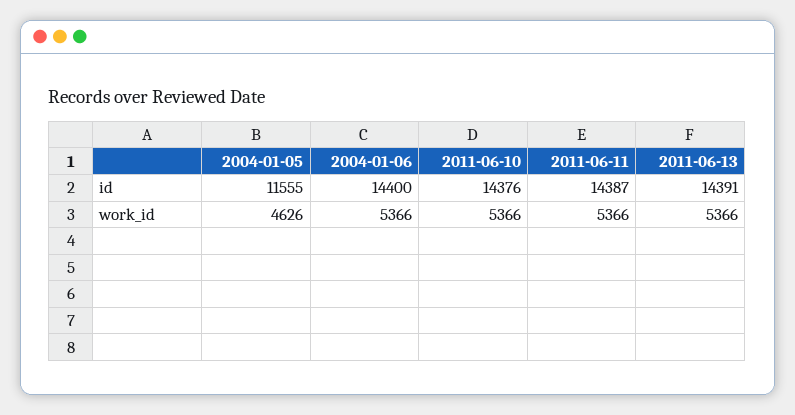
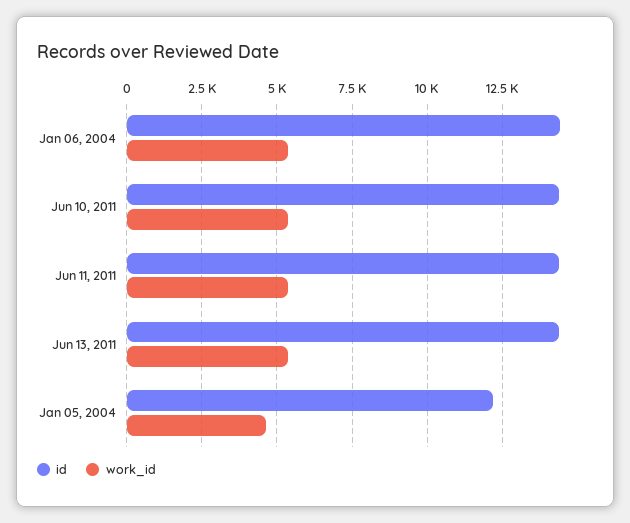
id, 2004-01-05: 11555 -> 12250

